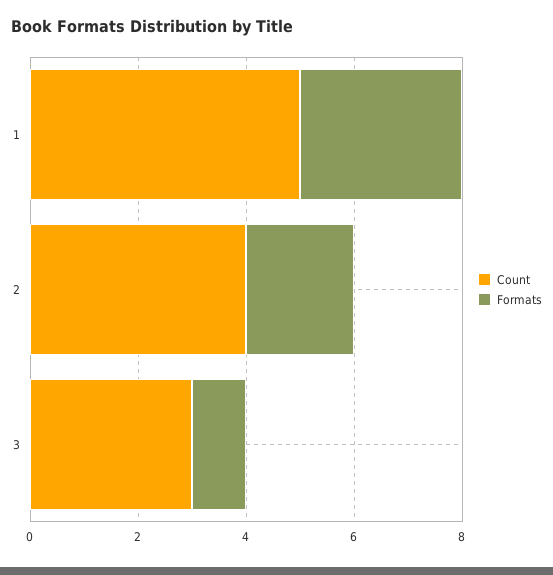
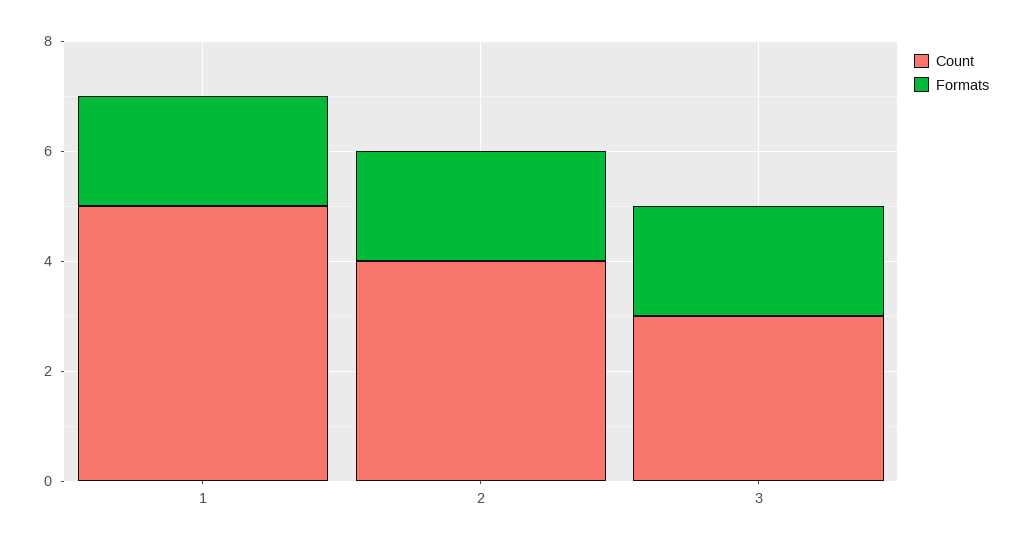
Formats, 1: 3 -> 2
Formats, 3: 1 -> 2

